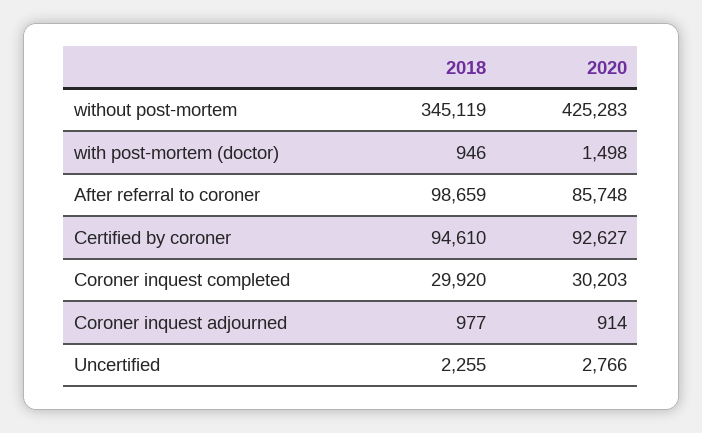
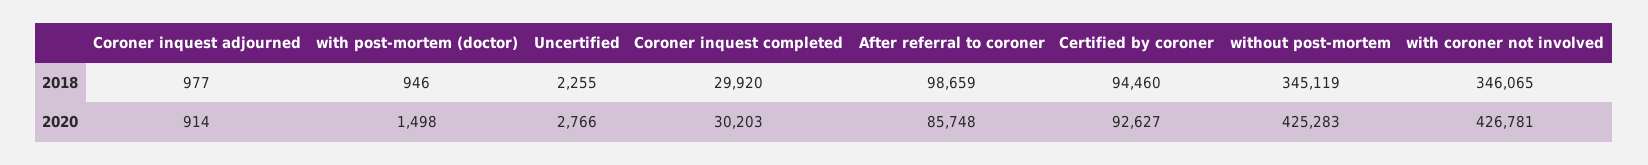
2018, Certified by coroner: 94610 -> 94460
2018, with coroner not involved: none -> 346065
2020, with coroner not involved: none -> 426781

